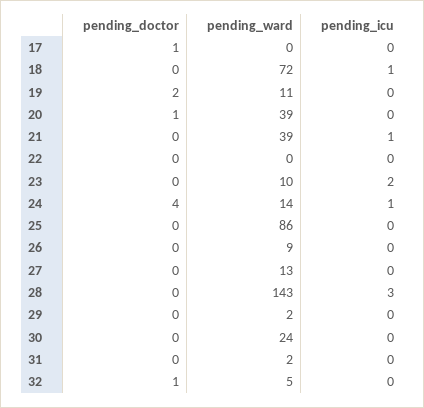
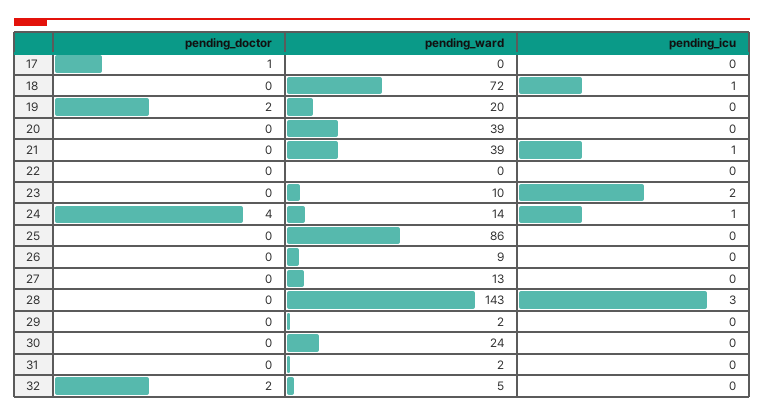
pending_ward, 19: 11 -> 20
pending_doctor, 20: 1 -> 0
pending_doctor, 32: 1 -> 2

